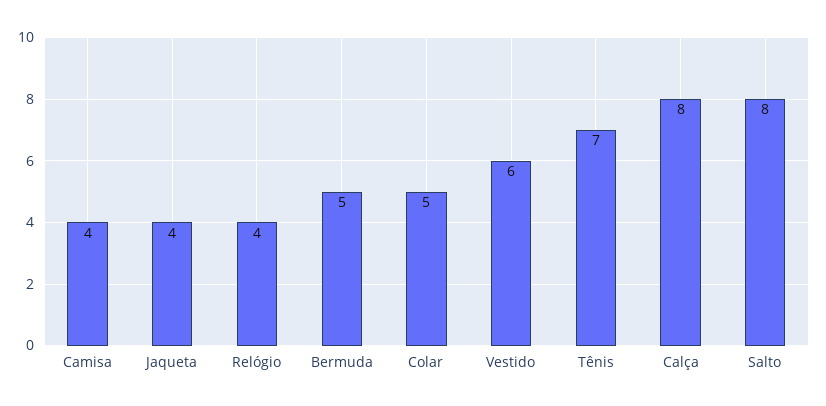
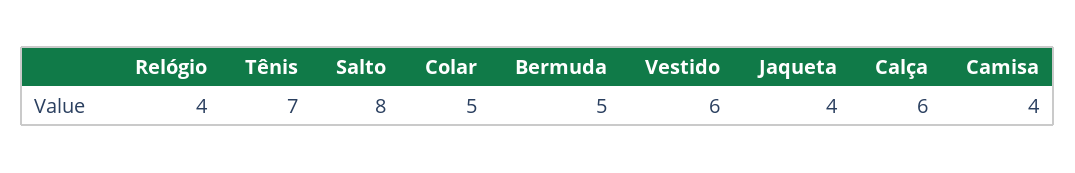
Calça: 8 -> 6

